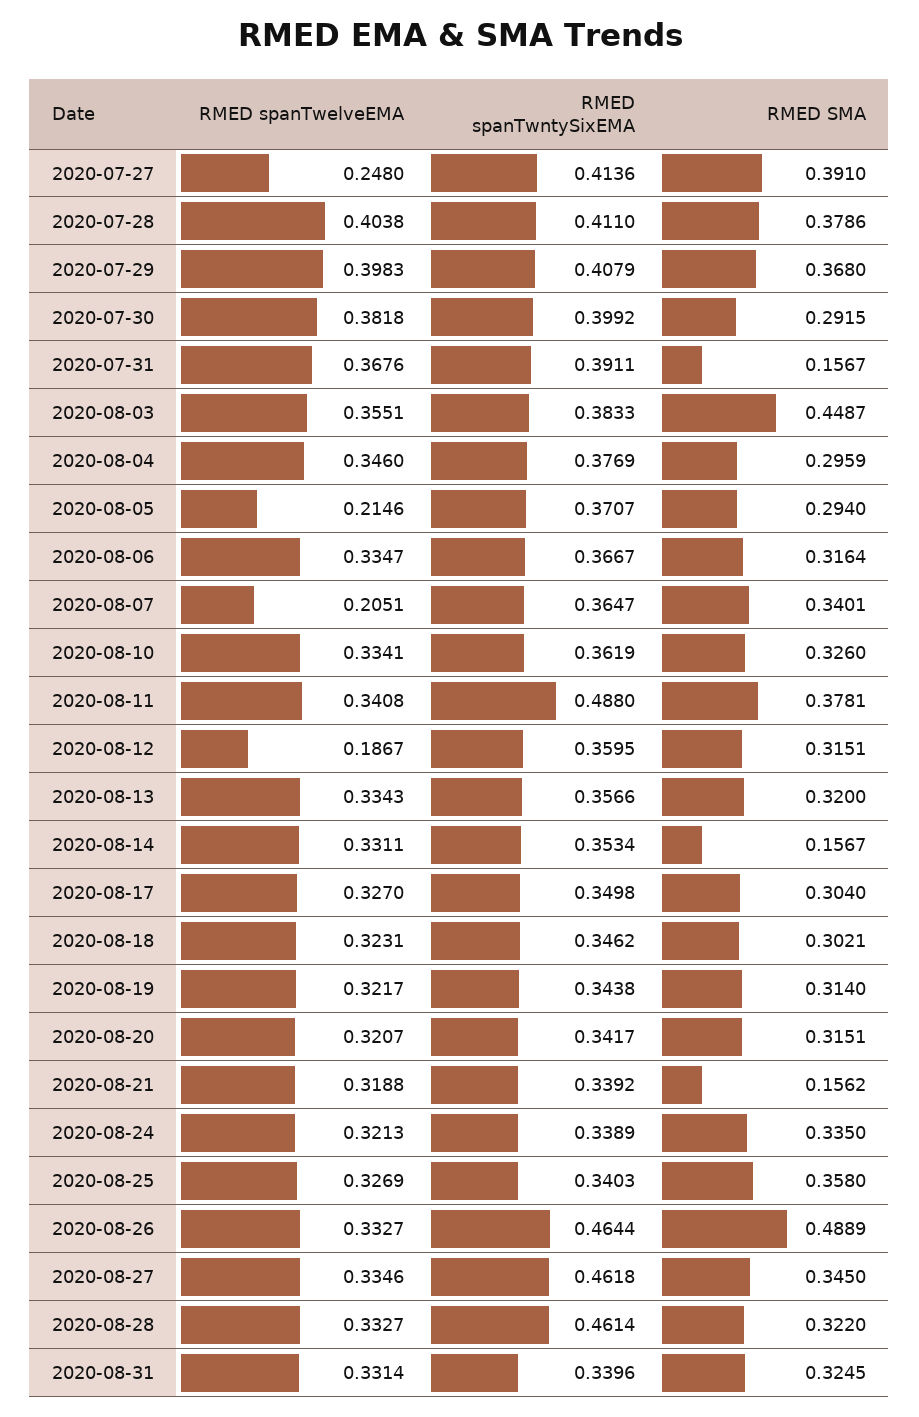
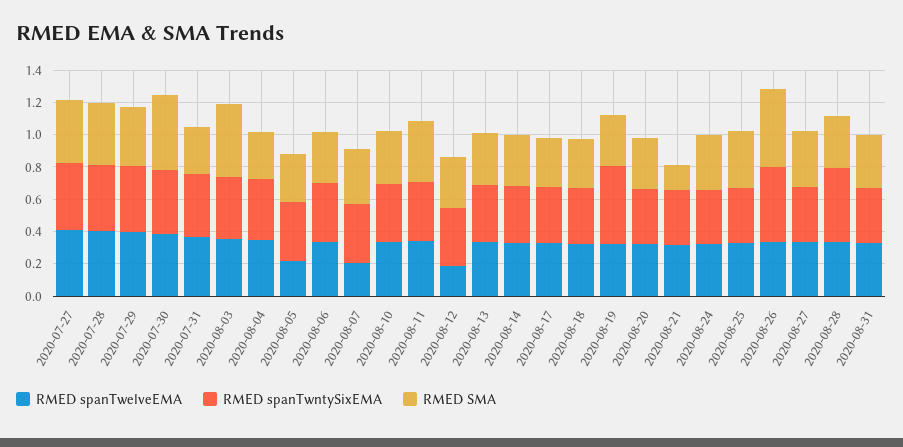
RMED spanTwelveEMA, 2020-07-27: 0.248 -> 0.4
RMED SMA, 2020-07-30: 0.2915 -> 0.45
RMED SMA, 2020-07-31: 0.1567 -> 0.3
RMED spanTwntySixEMA, 2020-08-11: 0.488 -> 0.35
RMED SMA, 2020-08-14: 0.1567 -> 0.3
RMED spanTwntySixEMA, 2020-08-19: 0.3438 -> 0.5
RMED spanTwntySixEMA, 2020-08-27: 0.4618 -> 0.35

